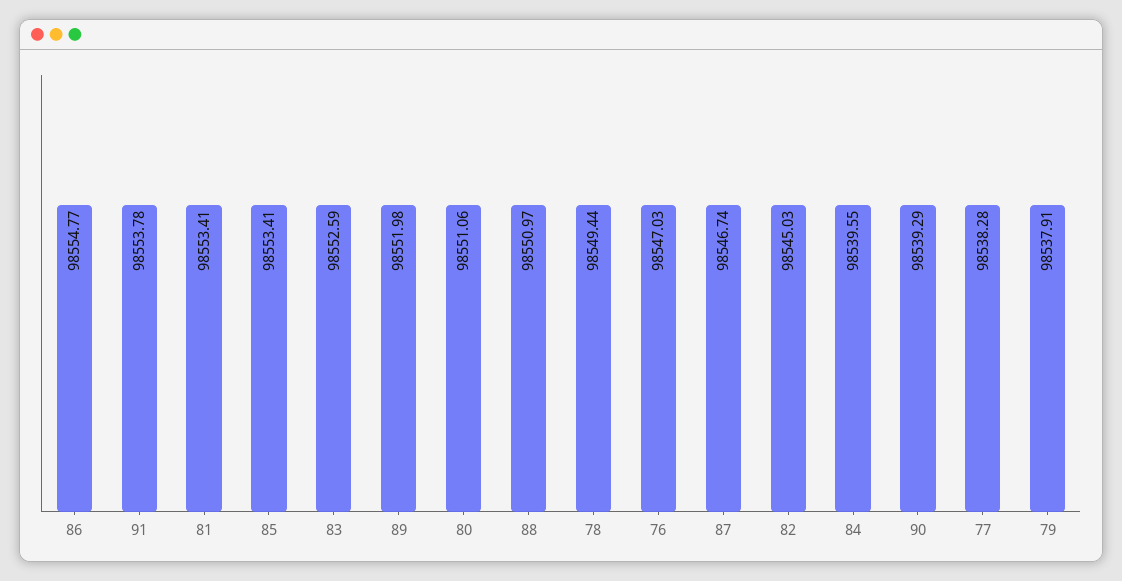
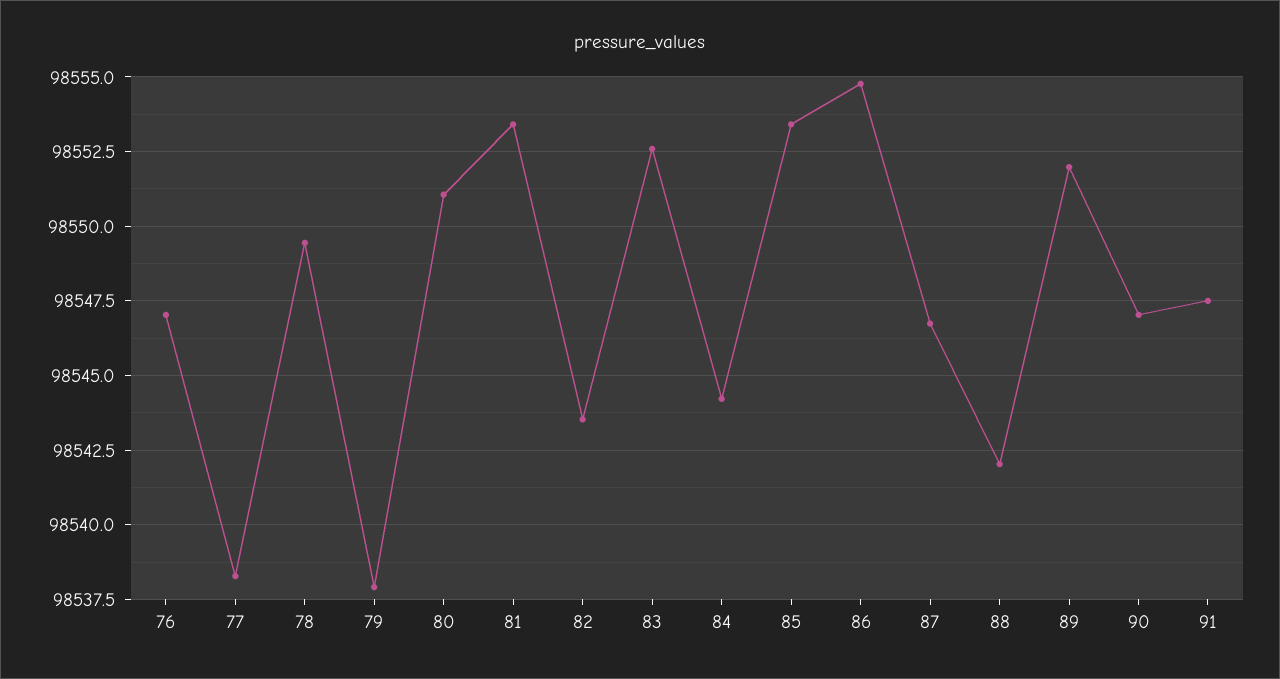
91: 98553.78 -> 98547.5
88: 98550.97 -> 98542
82: 98545.03 -> 98543.5
84: 98539.55 -> 98544.25
90: 98539.29 -> 98547

